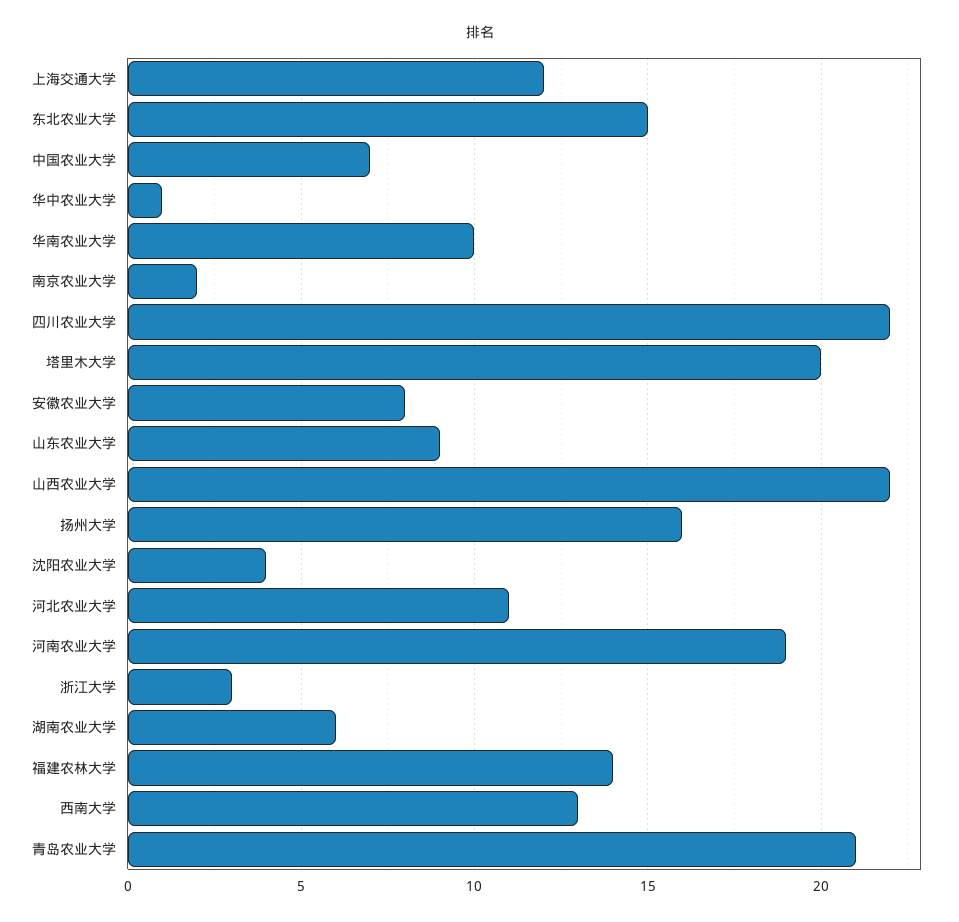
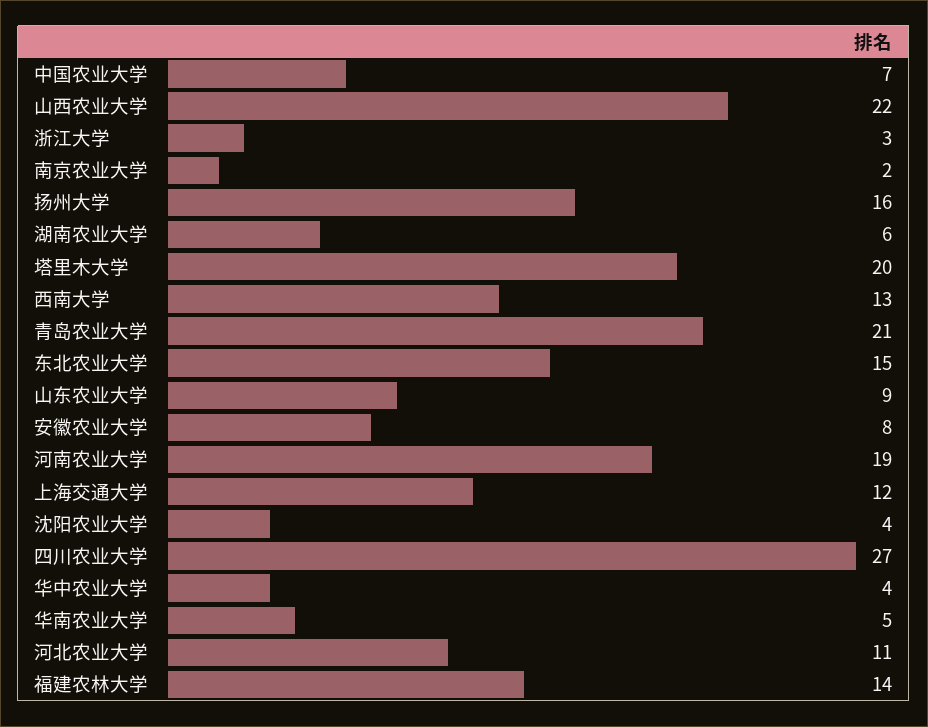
华中农业大学: 1 -> 4
华南农业大学: 10 -> 5
四川农业大学: 22 -> 27

